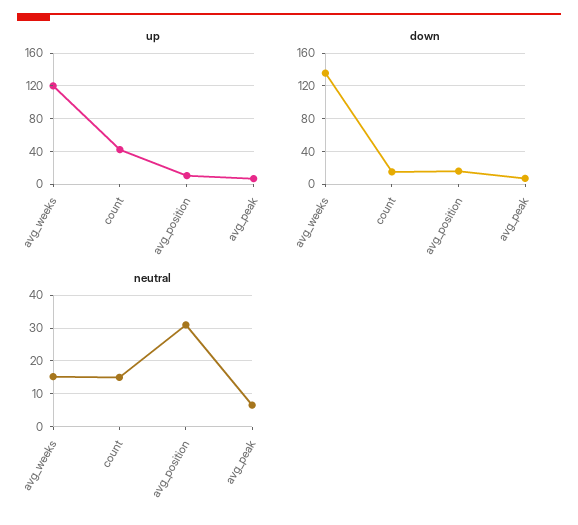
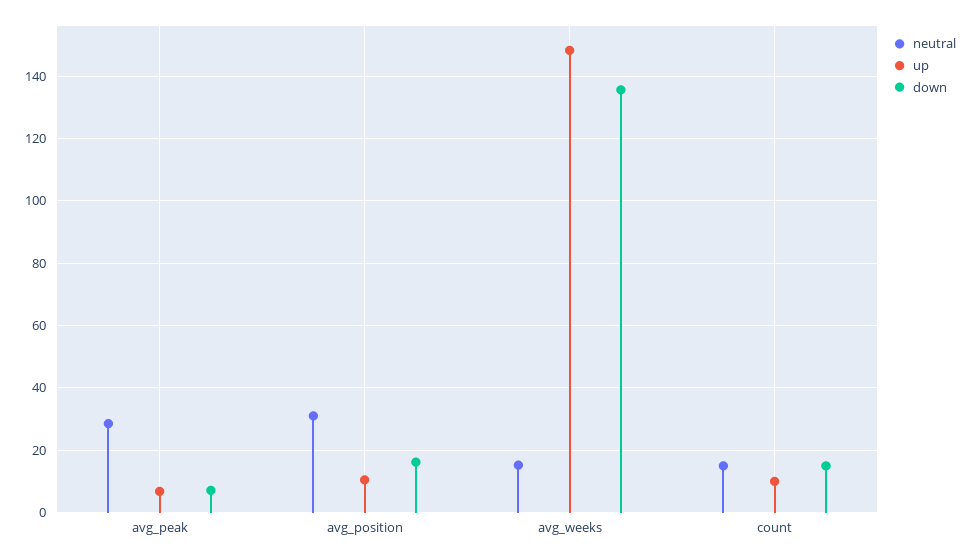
up, avg_weeks: 120 -> 148
up, count: 40 -> 10
neutral, avg_peak: 6 -> 28

